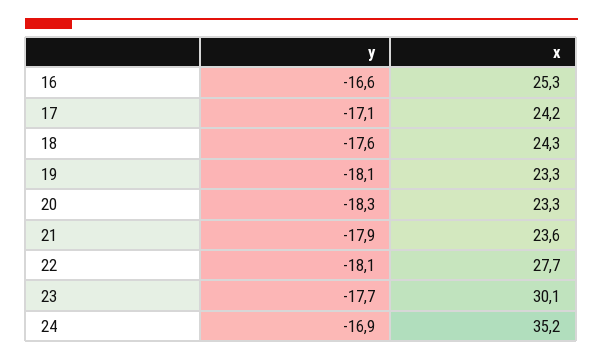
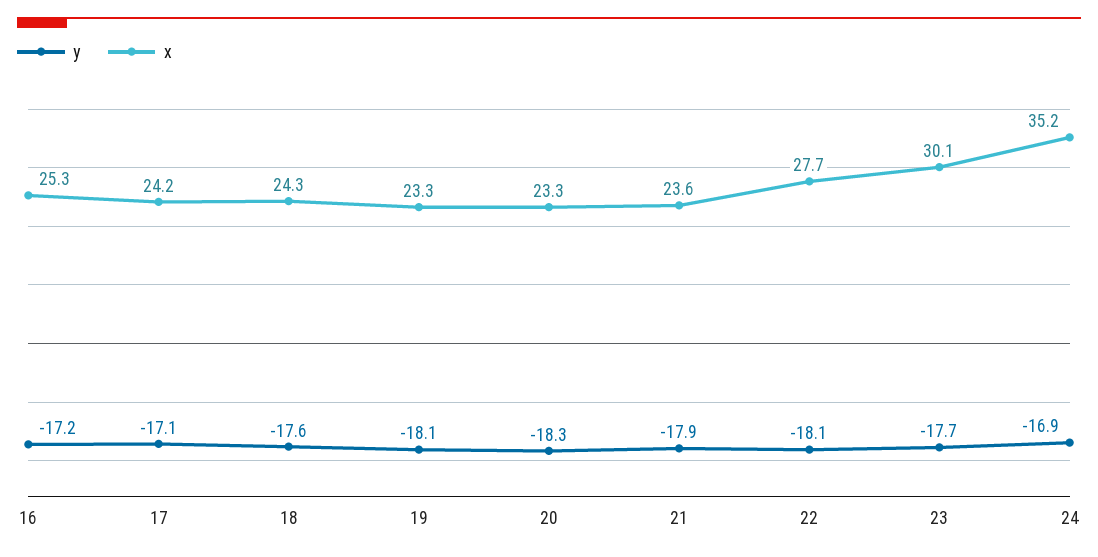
y, 16: -16.6 -> -17.2

